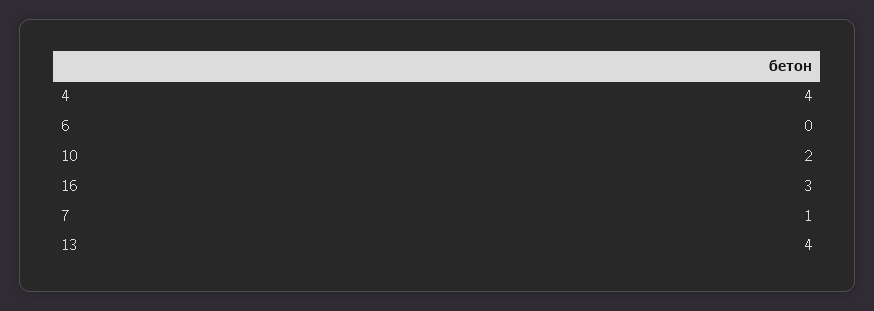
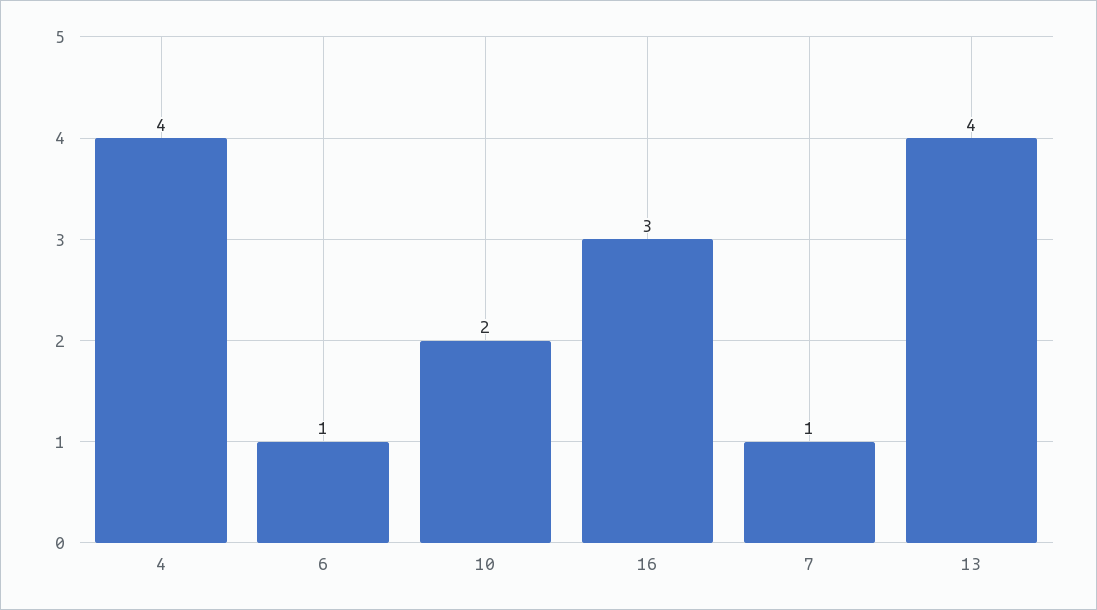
6: 0 -> 1

